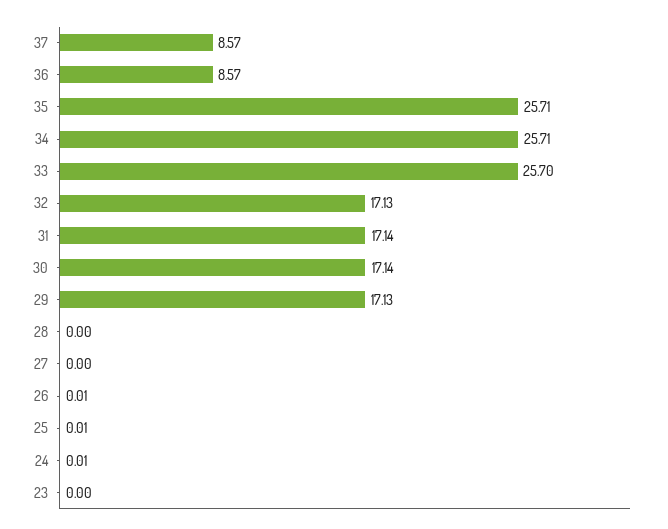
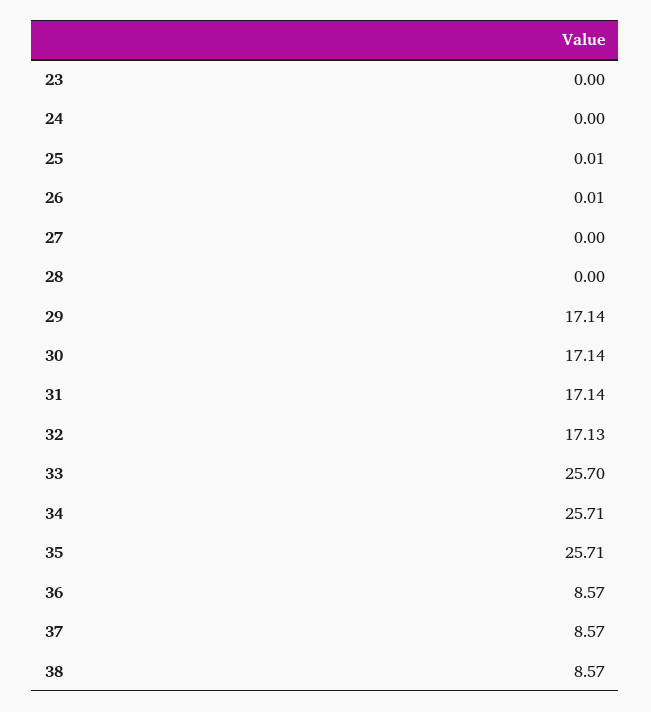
29: 17.13 -> 17.14
24: 0.01 -> 0
38: none -> 8.57

